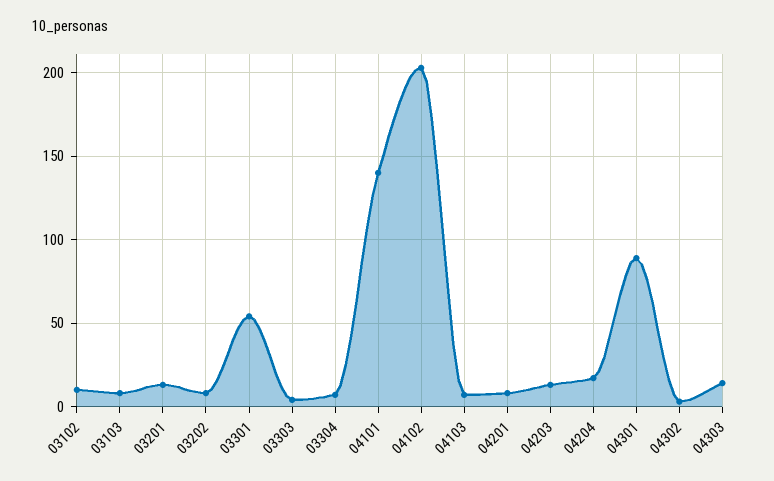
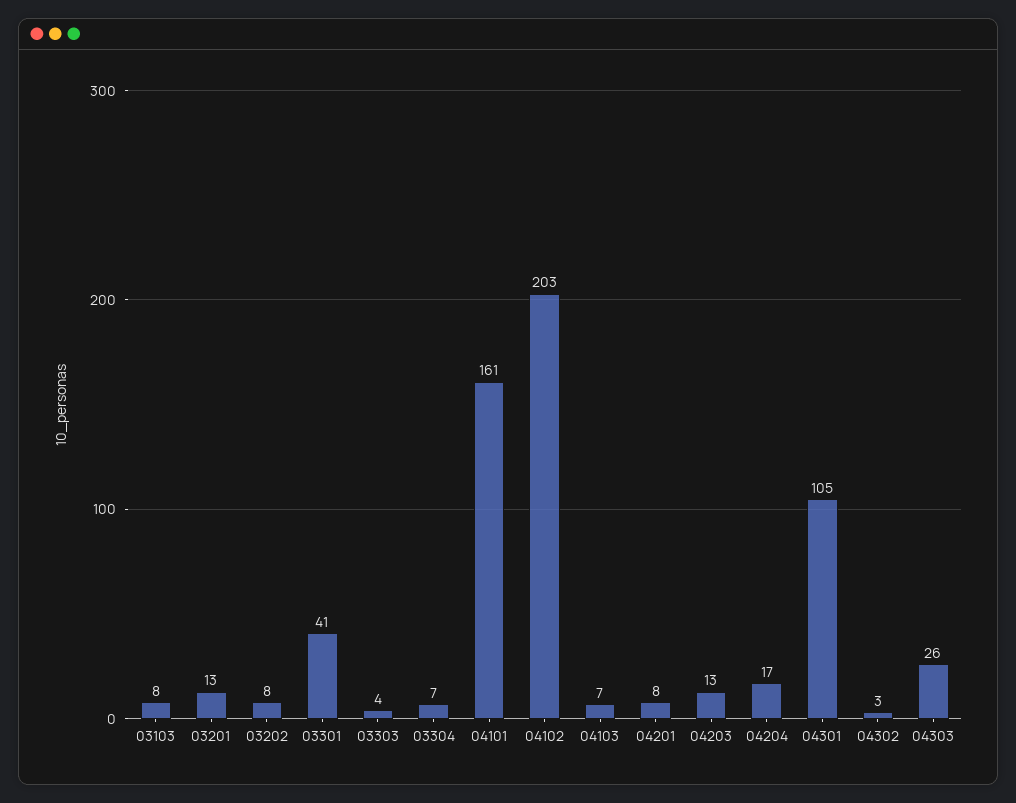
03102: 10 -> none
03301: 55 -> 41
04101: 140 -> 161
04301: 90 -> 105
04303: 15 -> 26

